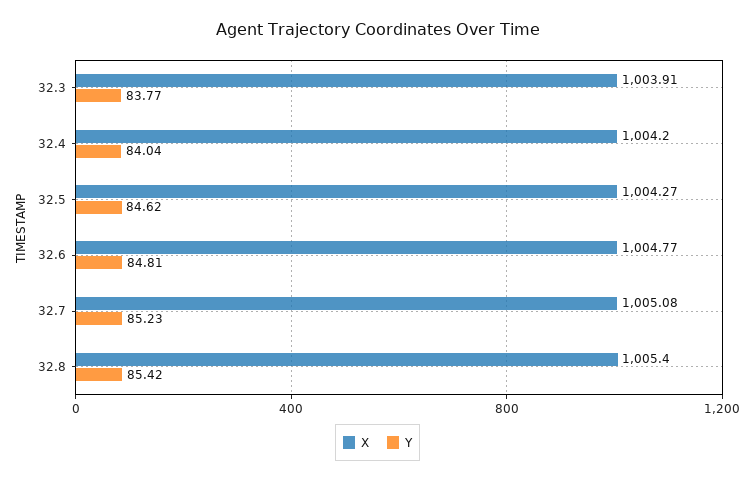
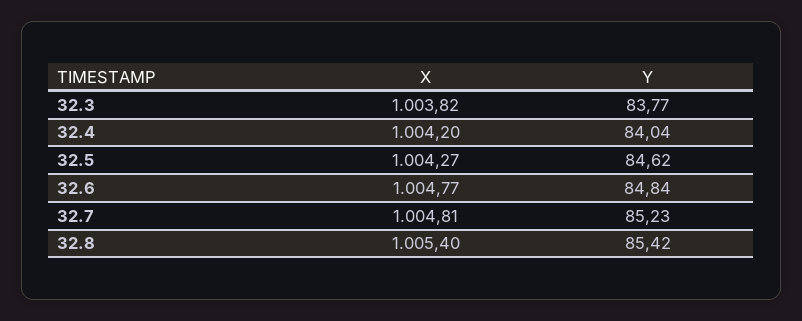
X, 32.3: 1003.91 -> 1003.82
Y, 32.6: 84.81 -> 84.84
X, 32.7: 1005.08 -> 1004.81

